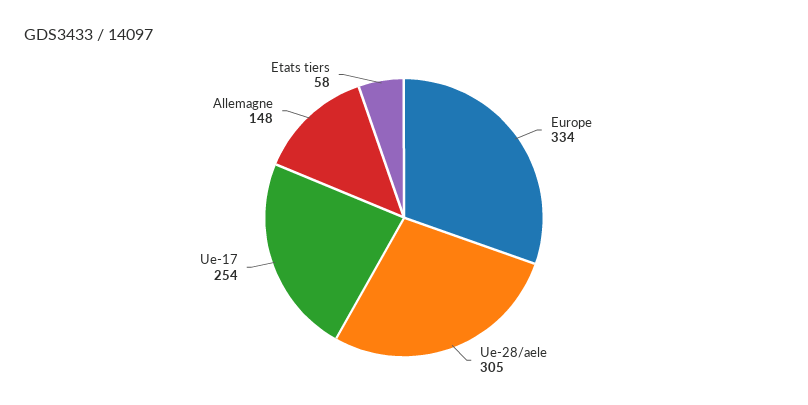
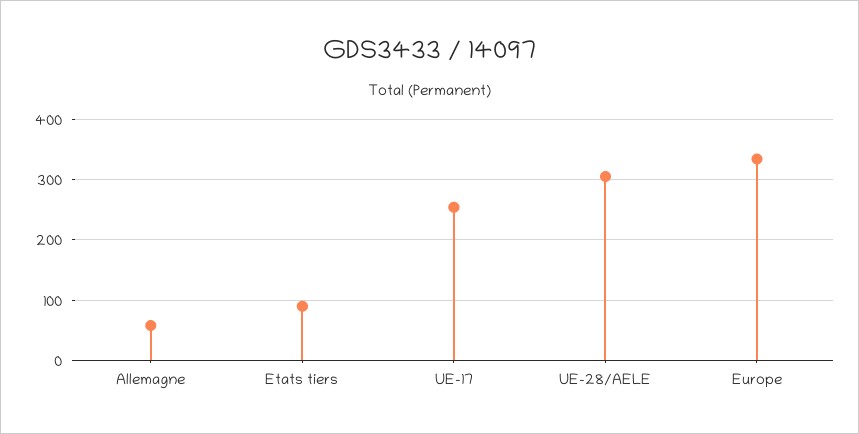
Allemagne: 148 -> 60
Etats tiers: 58 -> 90

